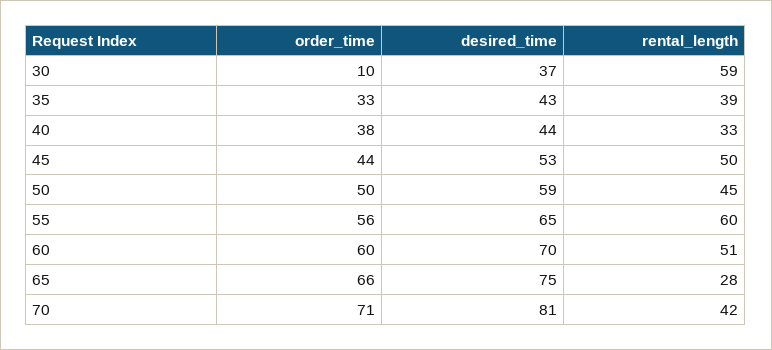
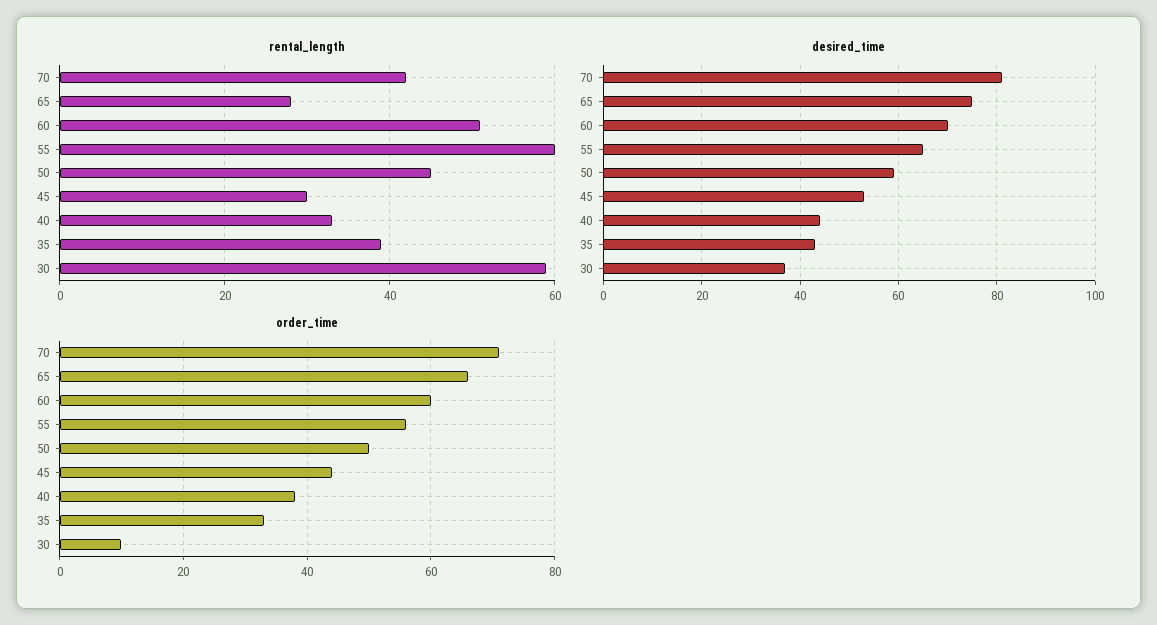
rental_length, 45: 50 -> 30

